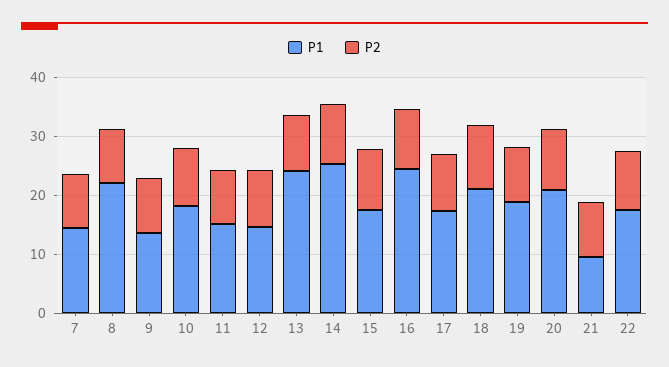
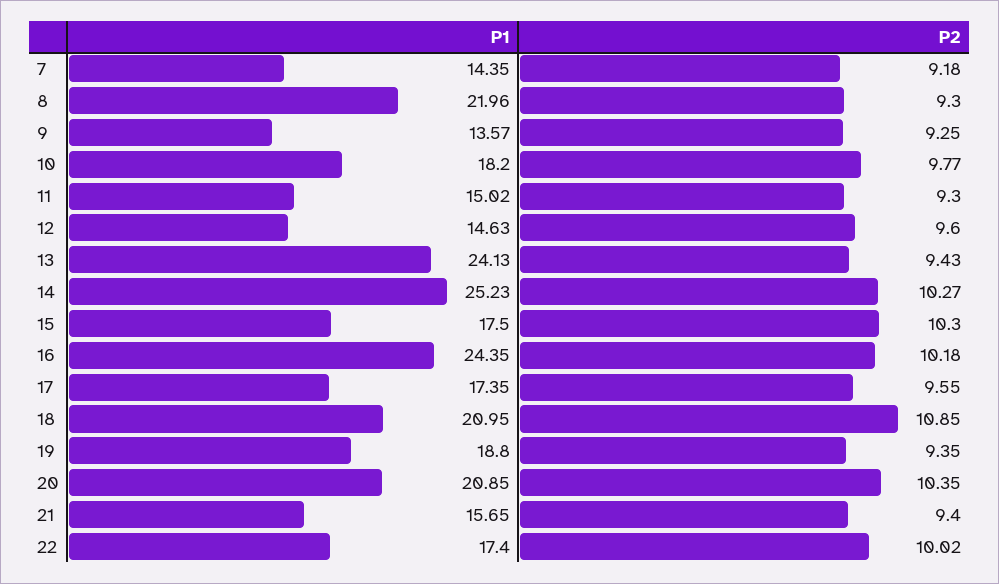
P1, 21: 10 -> 15.65

